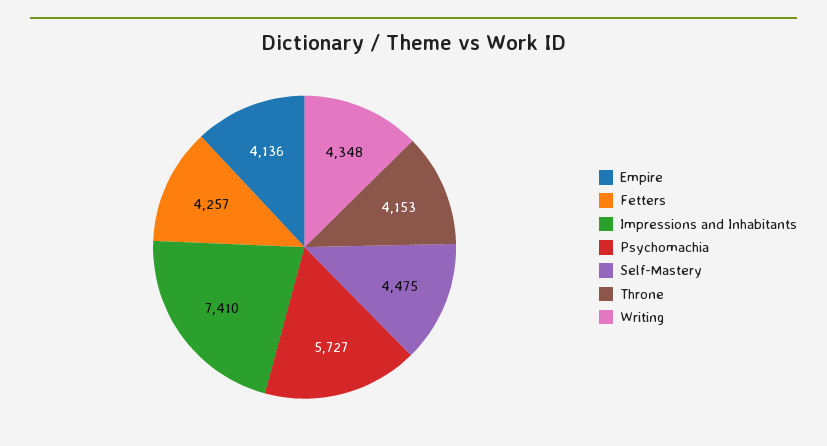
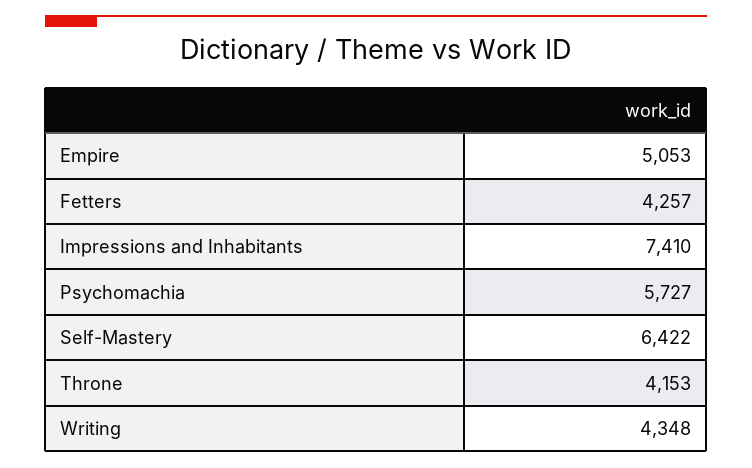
Empire: 4136 -> 5053
Self-Mastery: 4475 -> 6422

